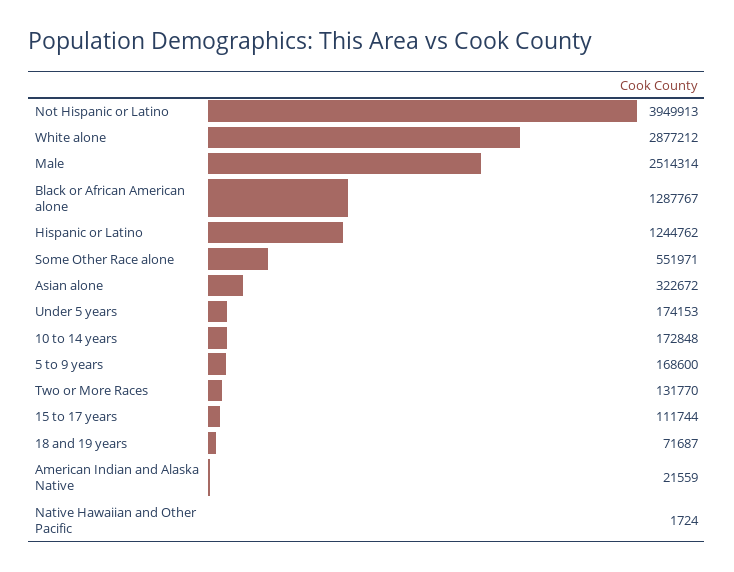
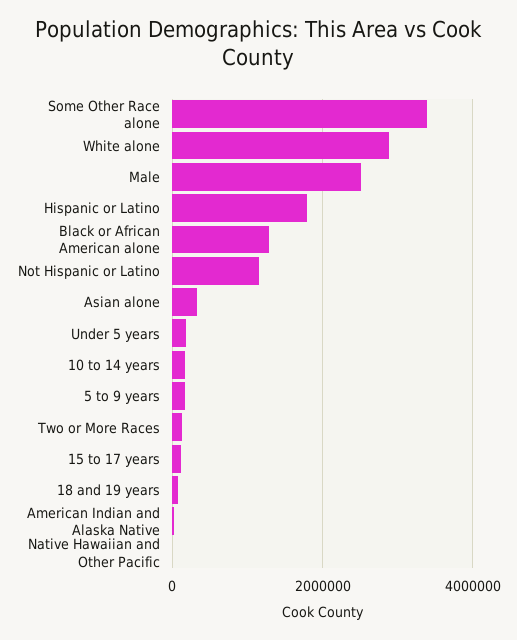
Not Hispanic or Latino: 3949913 -> 1200000
Hispanic or Latino: 1244762 -> 1800000
Some Other Race alone: 551971 -> 3400000

